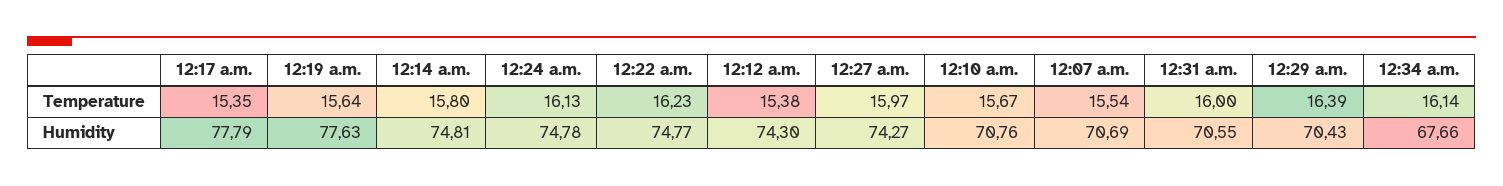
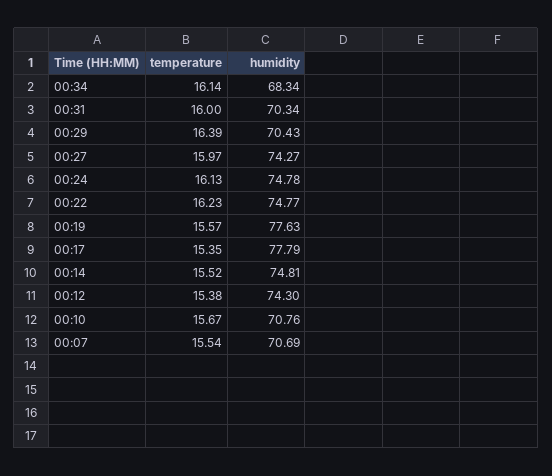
12:19 a.m., Temperature: 15.64 -> 15.57
12:14 a.m., Temperature: 15.8 -> 15.52
12:31 a.m., Humidity: 70.55 -> 70.34
12:34 a.m., Humidity: 67.66 -> 68.34

